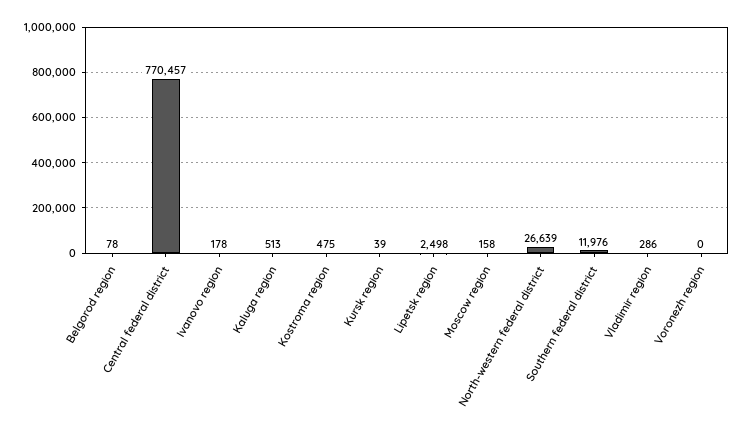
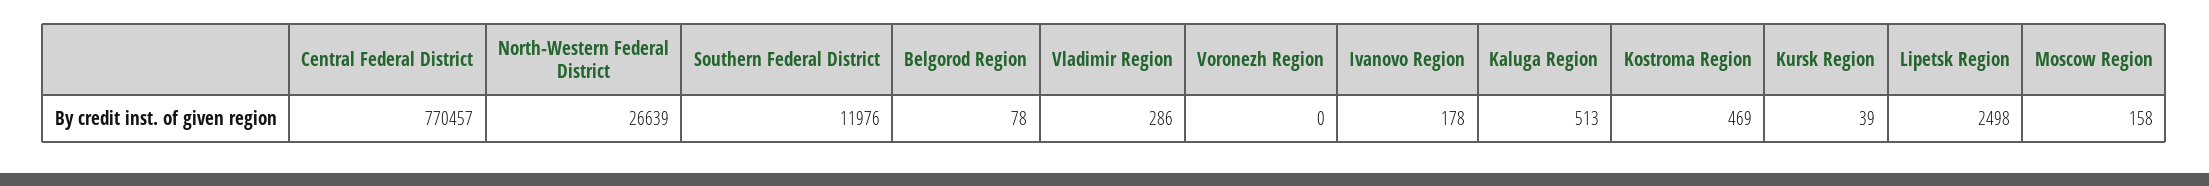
Kostroma region: 475 -> 469

